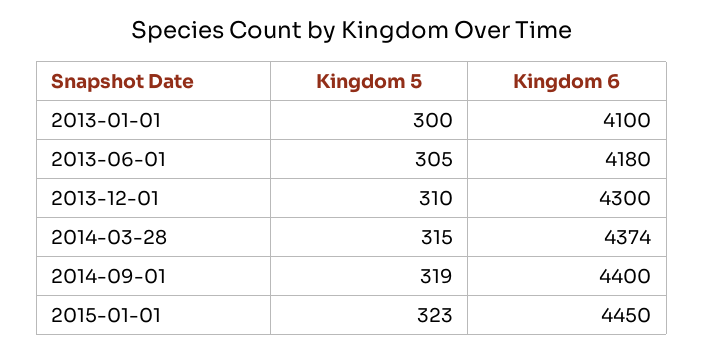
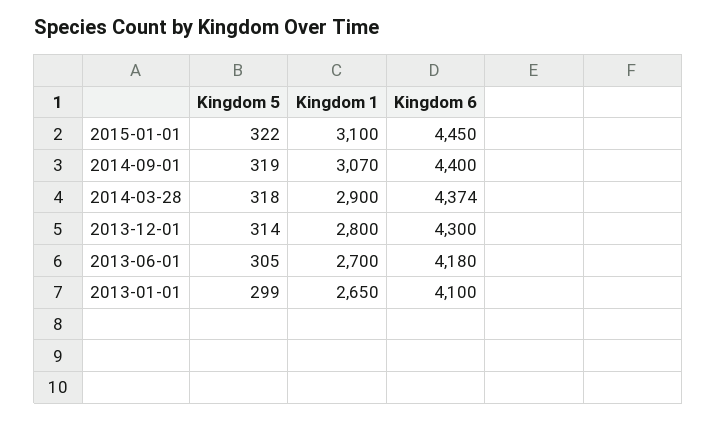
Kingdom 5, 2013-01-01: 300 -> 299
Kingdom 5, 2013-12-01: 310 -> 314
Kingdom 5, 2014-03-28: 315 -> 318
Kingdom 5, 2015-01-01: 323 -> 322
Kingdom 1, 2015-01-01: none -> 3100
Kingdom 1, 2014-09-01: none -> 3070
Kingdom 1, 2014-03-28: none -> 2900
Kingdom 1, 2013-12-01: none -> 2800
Kingdom 1, 2013-06-01: none -> 2700
Kingdom 1, 2013-01-01: none -> 2650

